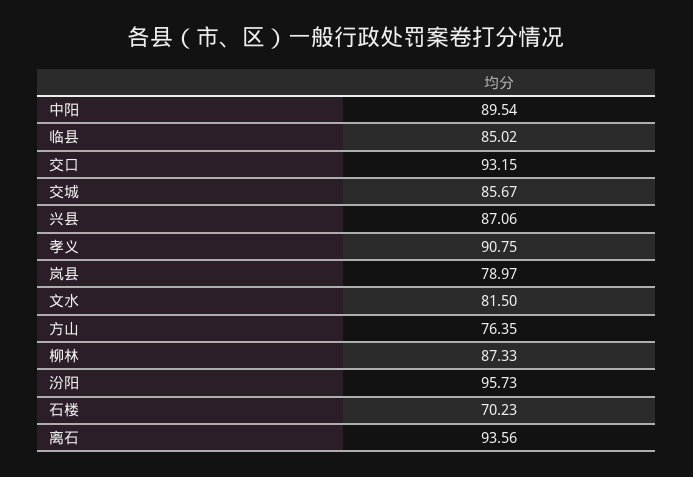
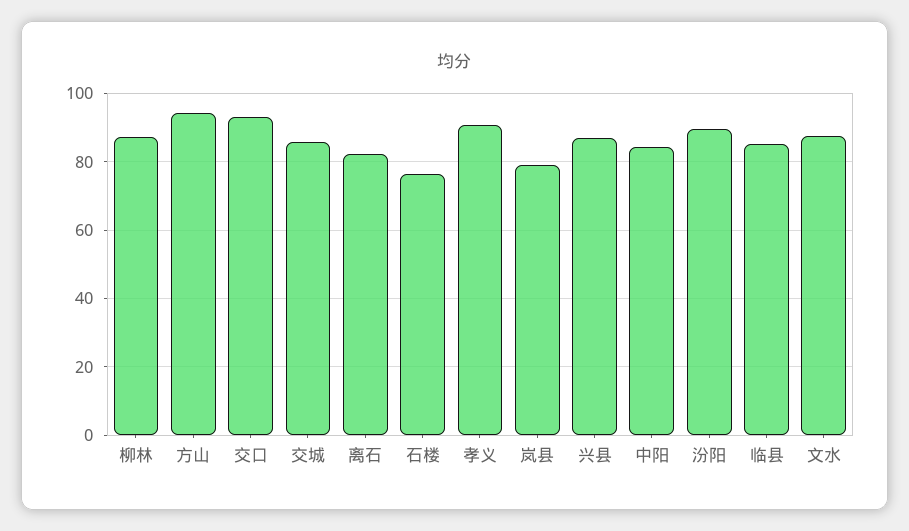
中阳: 89.54 -> 84
文水: 81.5 -> 88
方山: 76.35 -> 94
汾阳: 95.73 -> 90
石楼: 70.23 -> 76
离石: 93.56 -> 82

